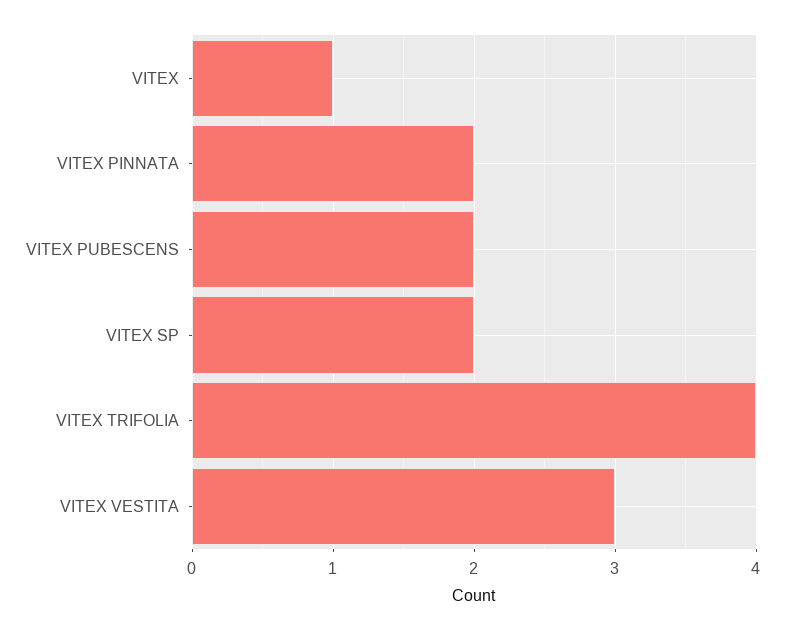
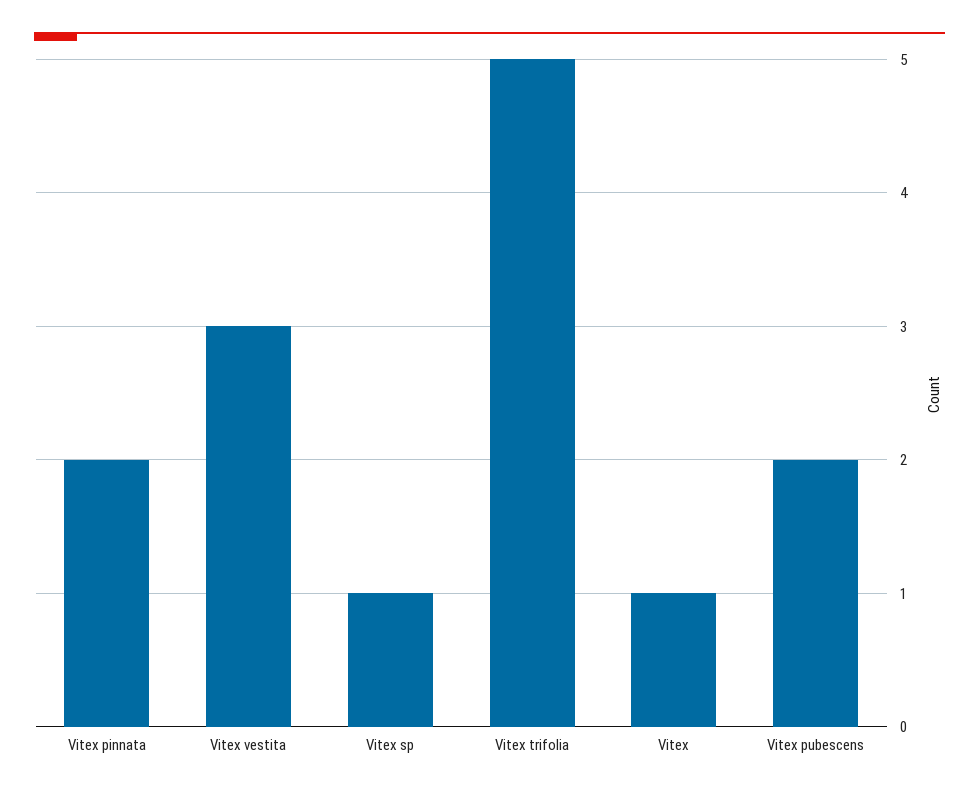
VITEX SP: 2 -> 1
VITEX TRIFOLIA: 4 -> 5

